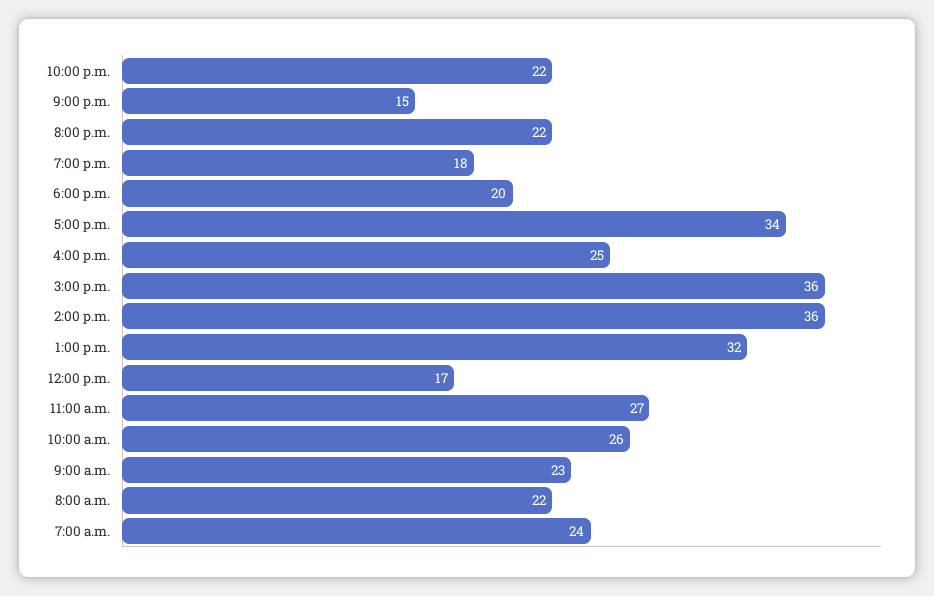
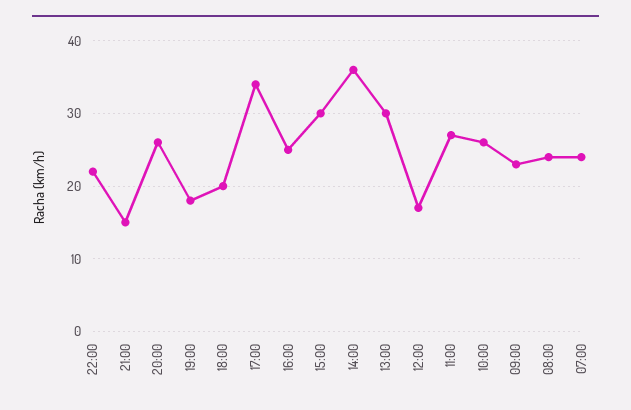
8:00 p.m.: 22 -> 26
3:00 p.m.: 36 -> 30
1:00 p.m.: 32 -> 30
8:00 a.m.: 22 -> 24

